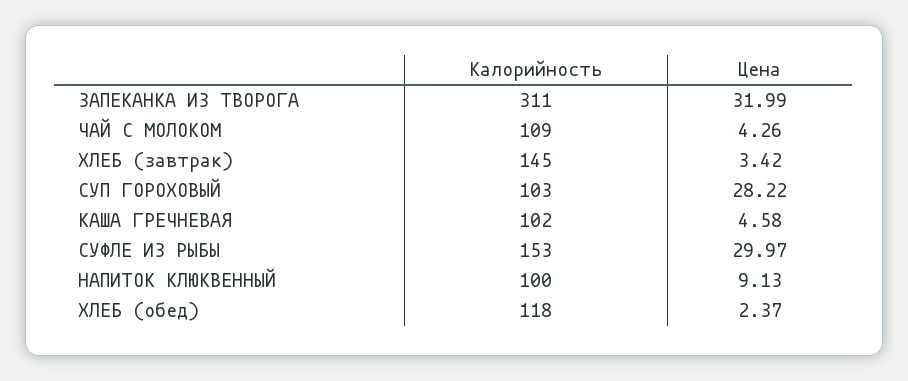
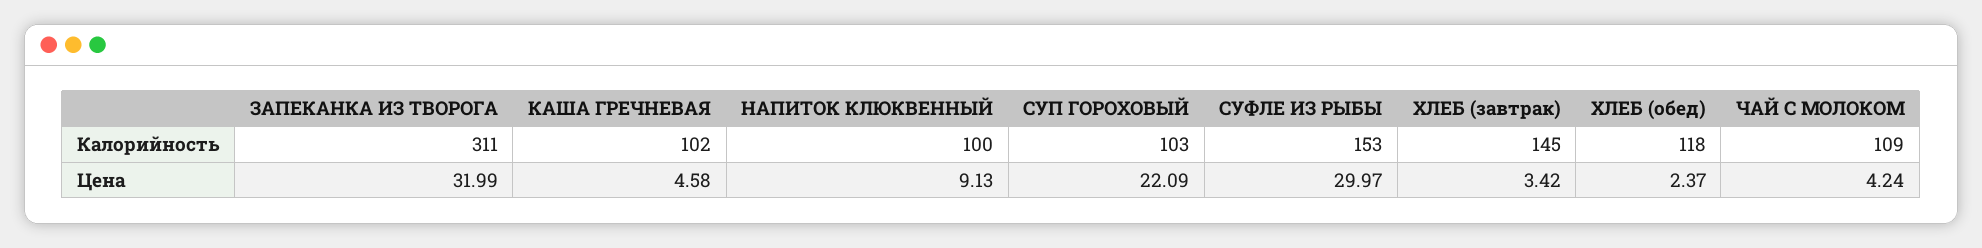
Цена, ЧАЙ С МОЛОКОМ: 4.26 -> 4.24
Цена, СУП ГОРОХОВЫЙ: 28.22 -> 22.09

